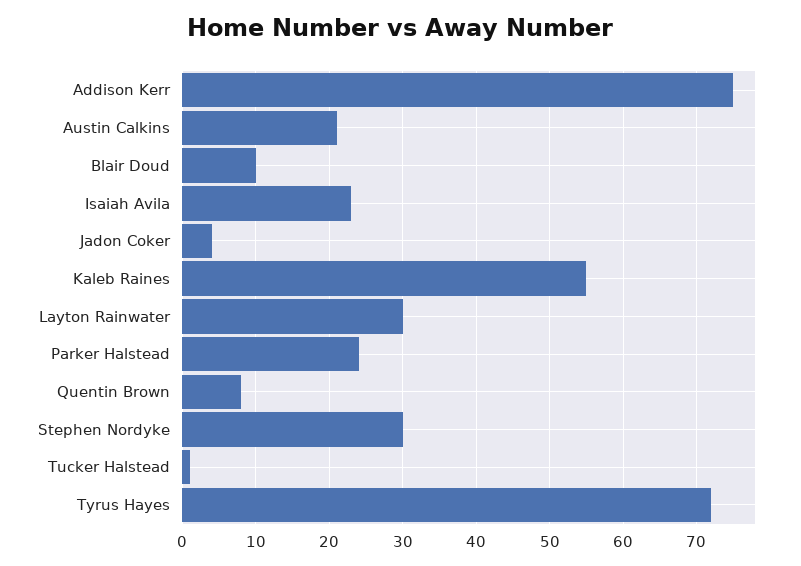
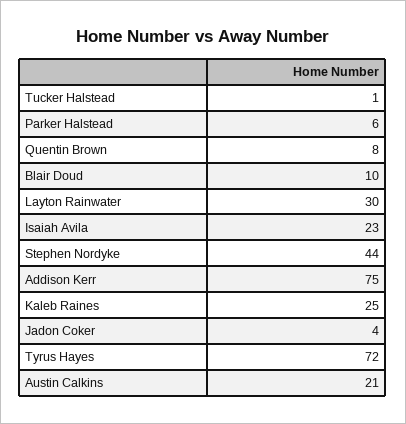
Kaleb Raines: 55 -> 25
Parker Halstead: 24 -> 6
Stephen Nordyke: 30 -> 44

